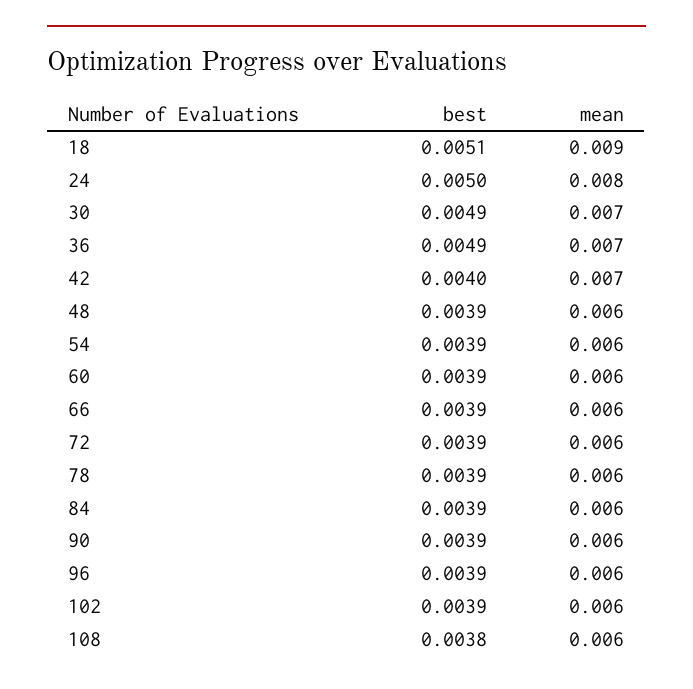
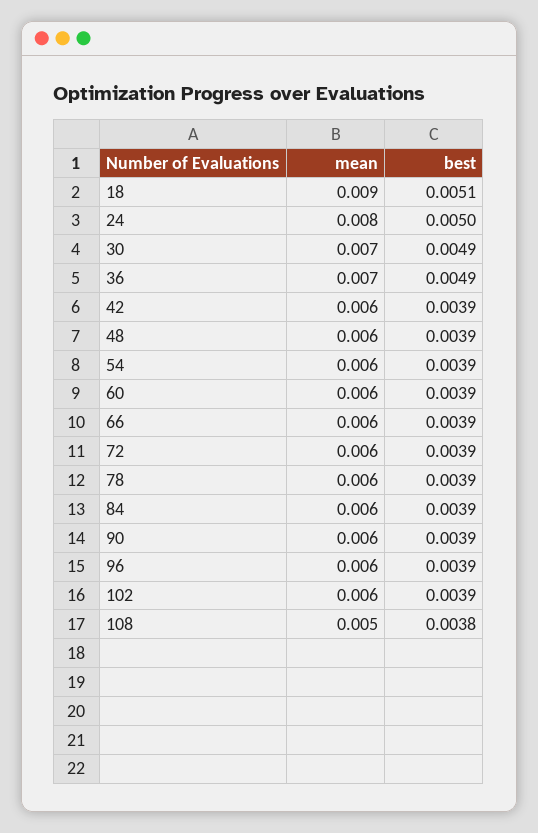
best, 42: 0.004 -> 0.0039
mean, 42: 0.007 -> 0.006
mean, 108: 0.006 -> 0.005

